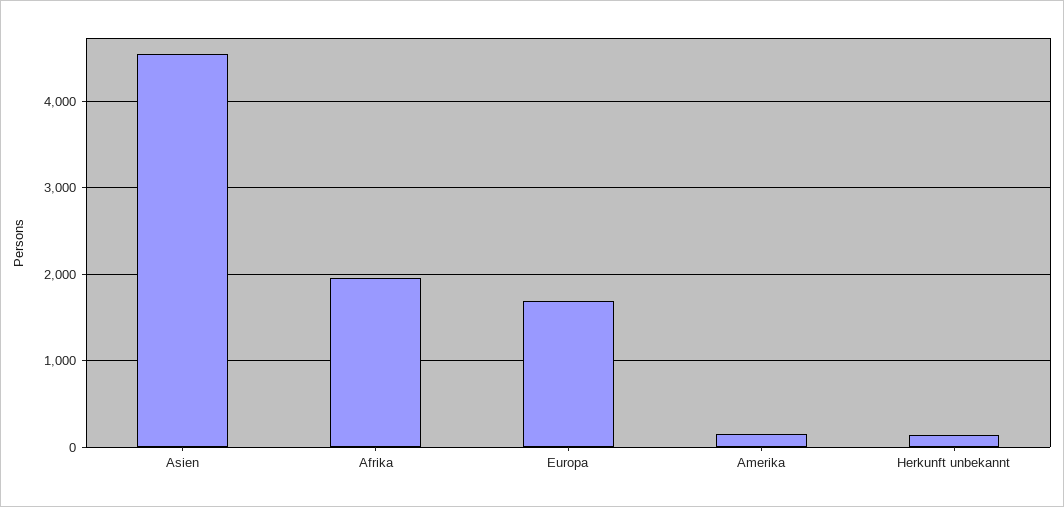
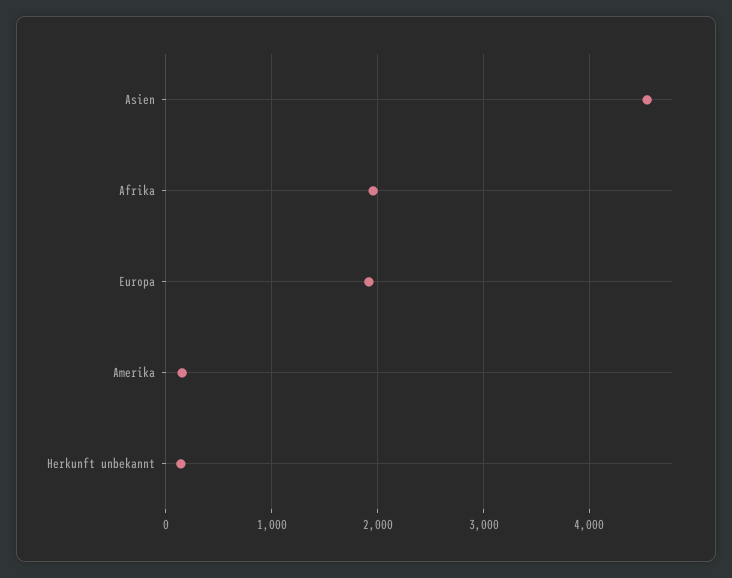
Europa: 1700 -> 1900

